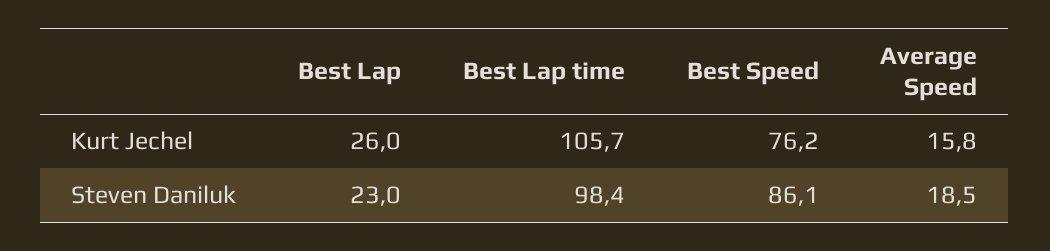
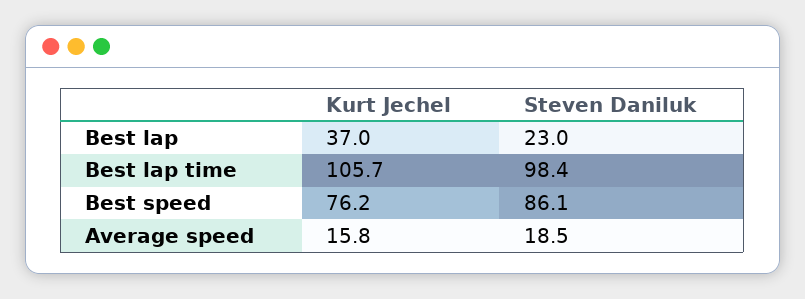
Best Lap, Kurt Jechel: 26 -> 37

